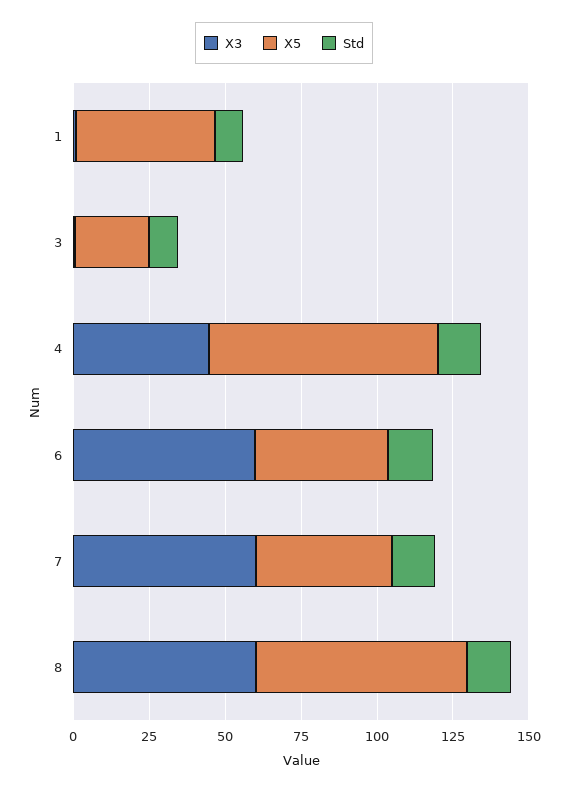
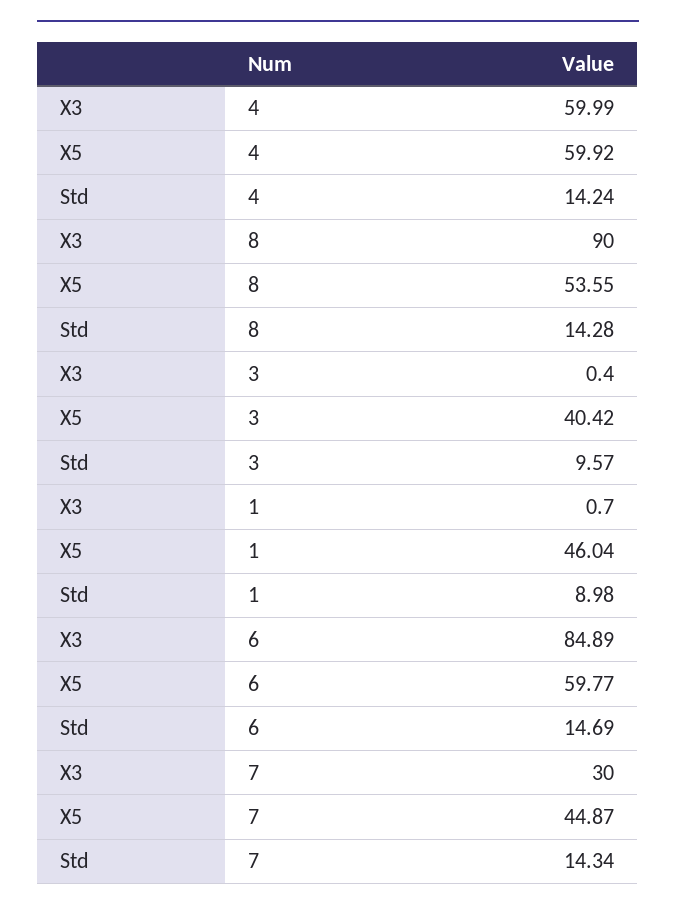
X5, 3: 25 -> 40.42
X3, 4: 45 -> 59.99
X5, 4: 75 -> 59.92
X3, 6: 60 -> 84.89
X5, 6: 45 -> 59.77
X3, 7: 60 -> 30
X3, 8: 60 -> 90
X5, 8: 70 -> 53.55

